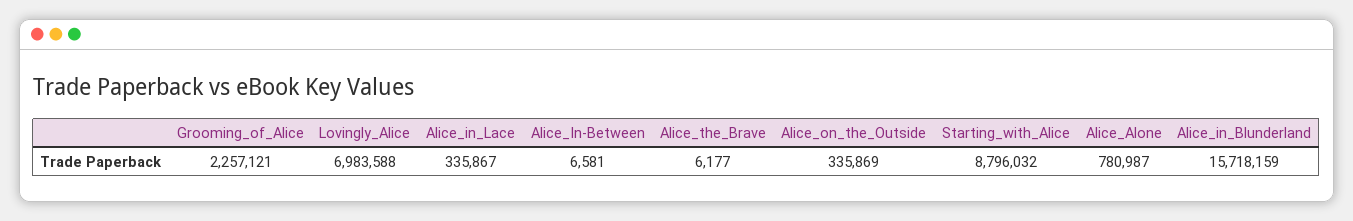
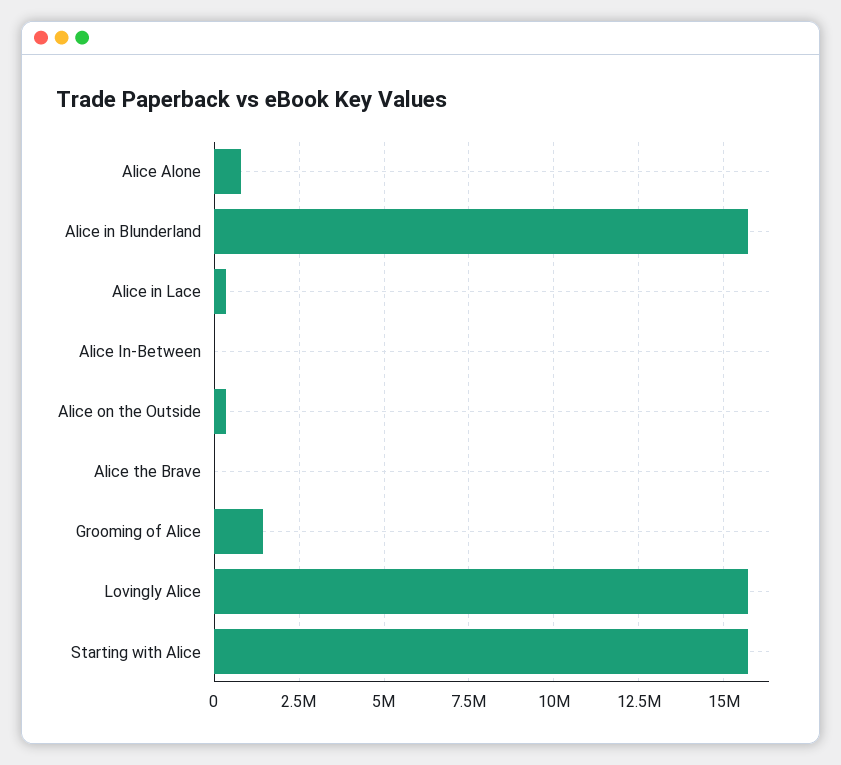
Grooming_of_Alice: 2257121 -> 1500000
Lovingly_Alice: 6983588 -> 15750000
Starting_with_Alice: 8796032 -> 15750000

